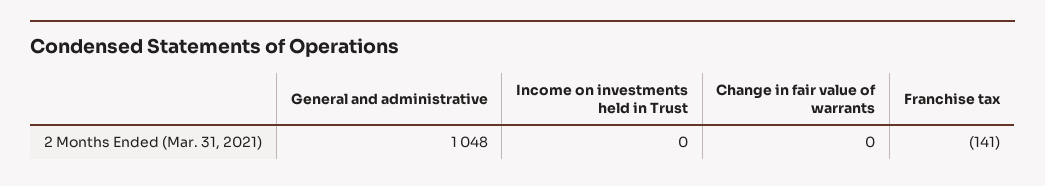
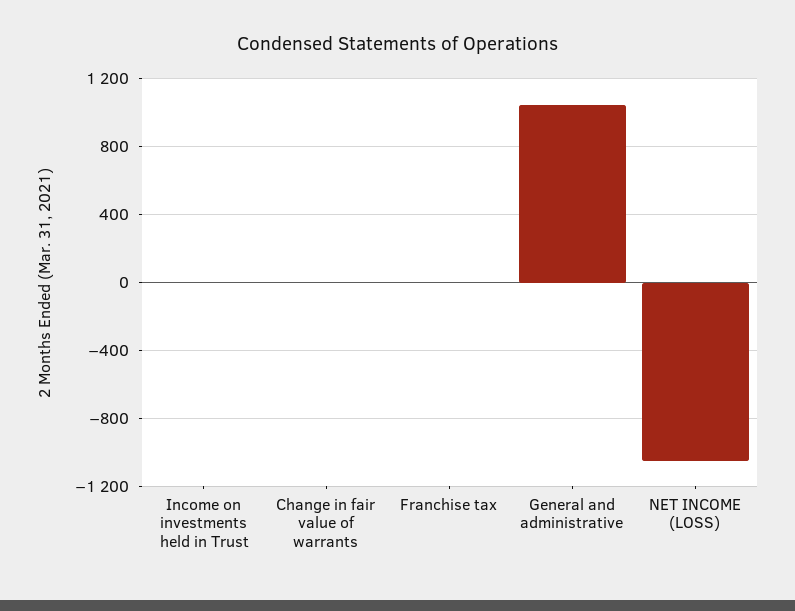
Franchise tax: -141 -> 0
NET INCOME (LOSS): none -> -1050

